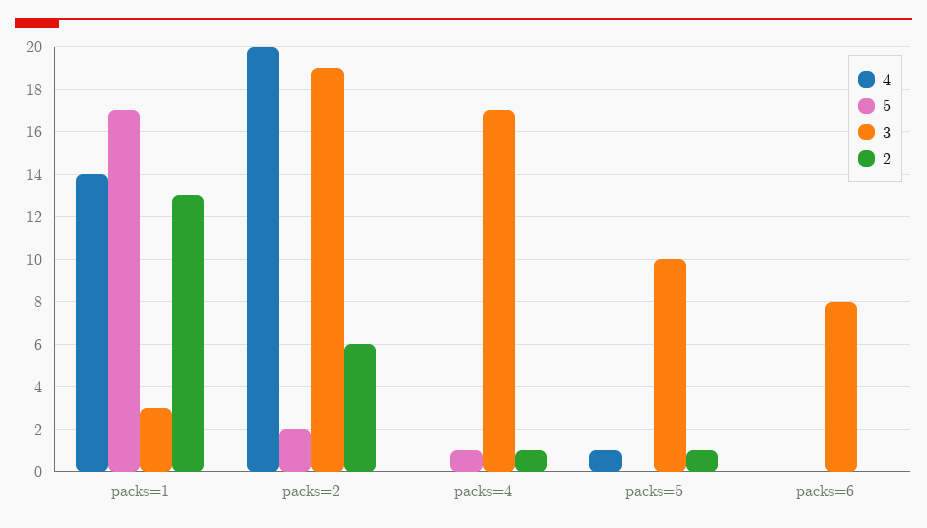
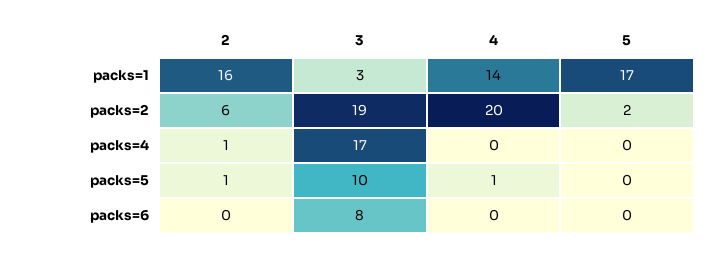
2, packs=1: 13 -> 16
5, packs=4: 1 -> 0

